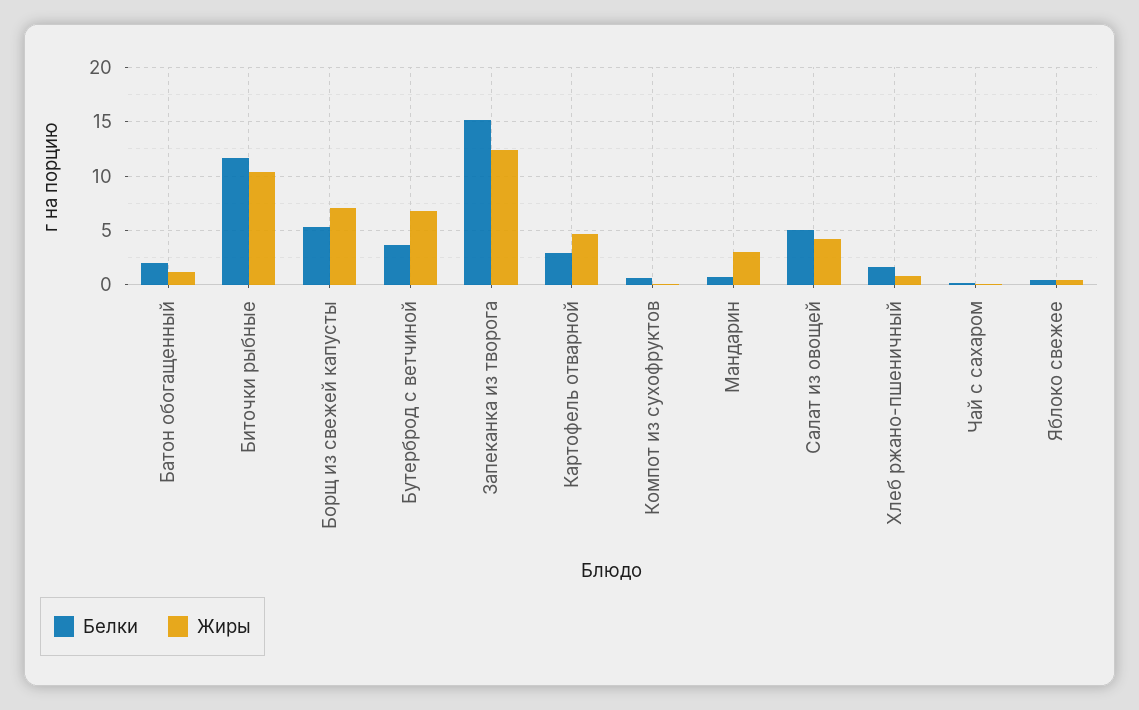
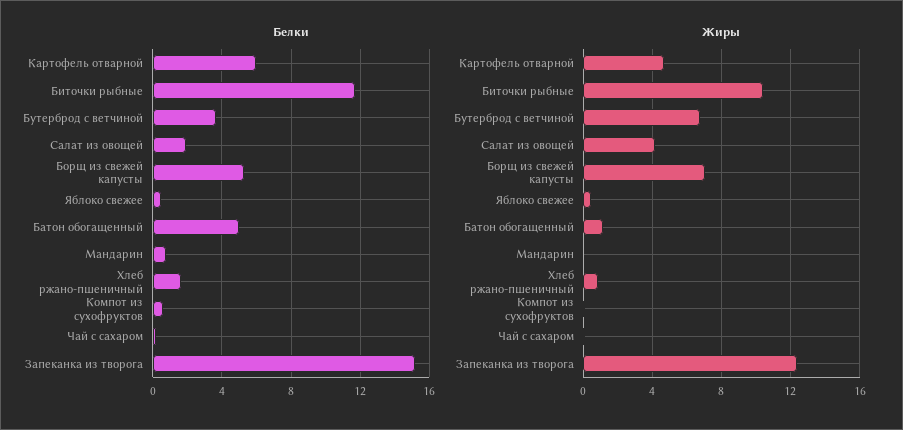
Белки, Батон обогащенный: 2 -> 5
Белки, Картофель отварной: 3 -> 6
Жиры, Мандарин: 3 -> 0
Белки, Салат из овощей: 5 -> 2

